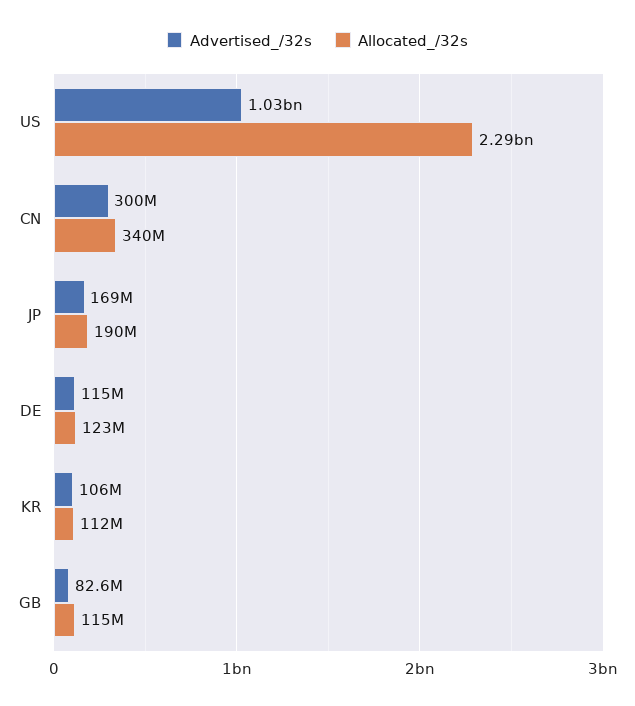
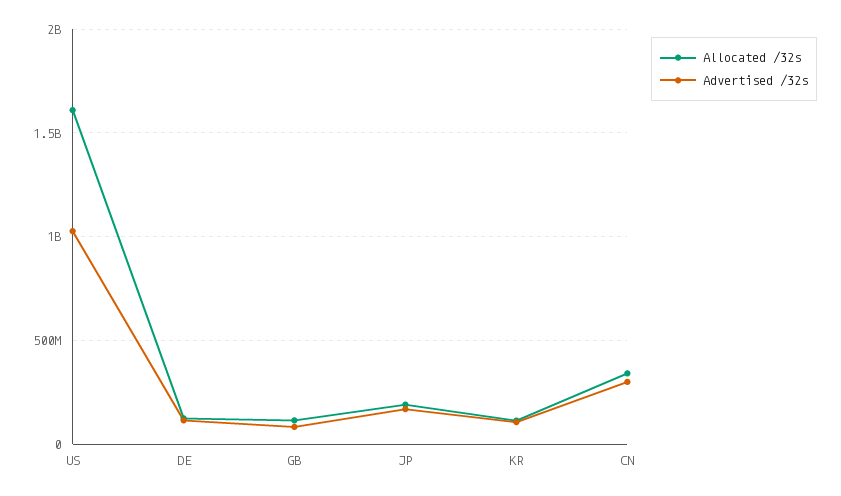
Allocated_/32s, US: 2290000000 -> 1600000000

